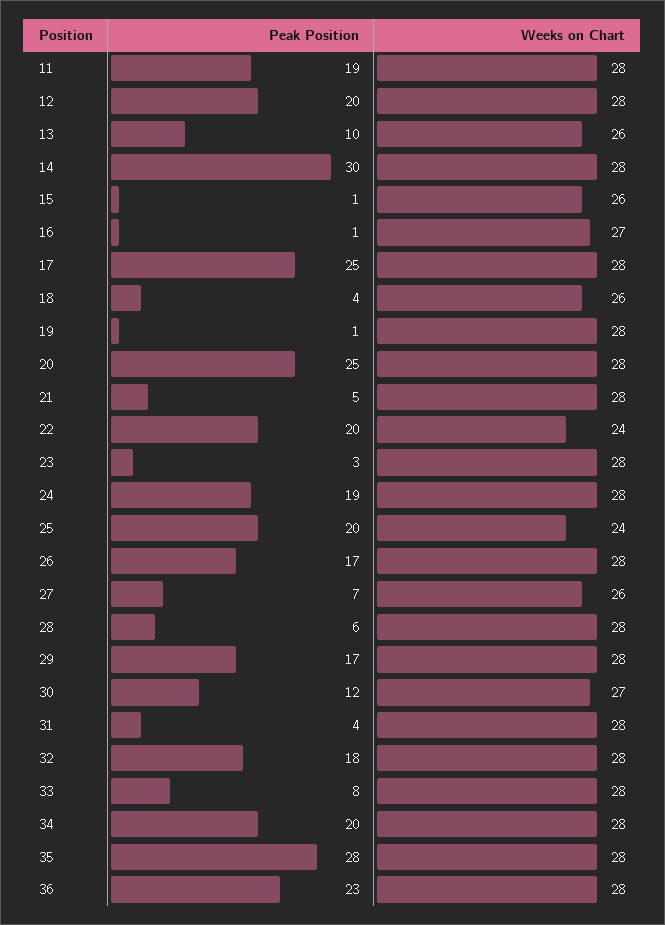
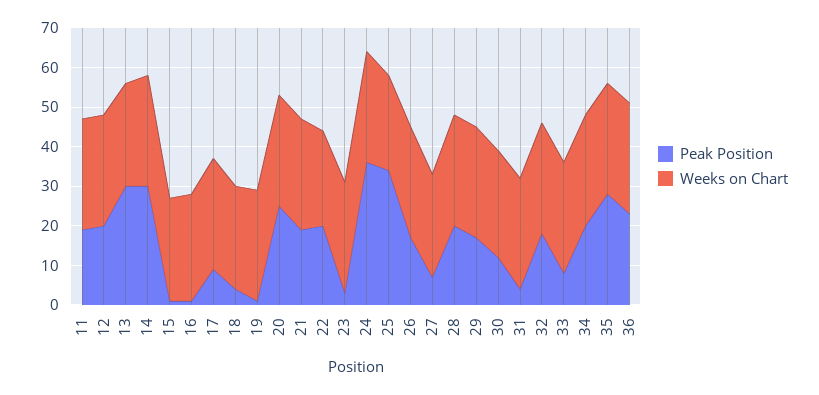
Peak Position, 13: 10 -> 30
Peak Position, 17: 25 -> 10
Peak Position, 21: 5 -> 20
Peak Position, 24: 19 -> 35
Peak Position, 25: 20 -> 35
Peak Position, 28: 6 -> 20

